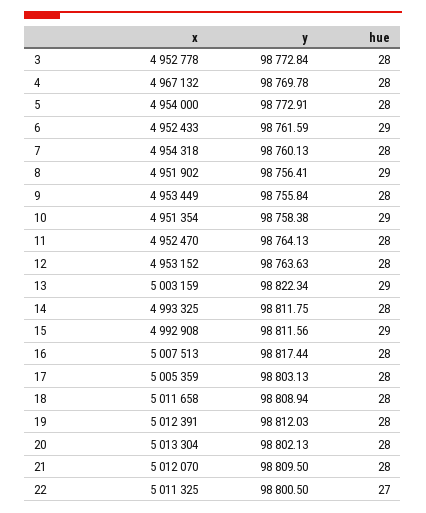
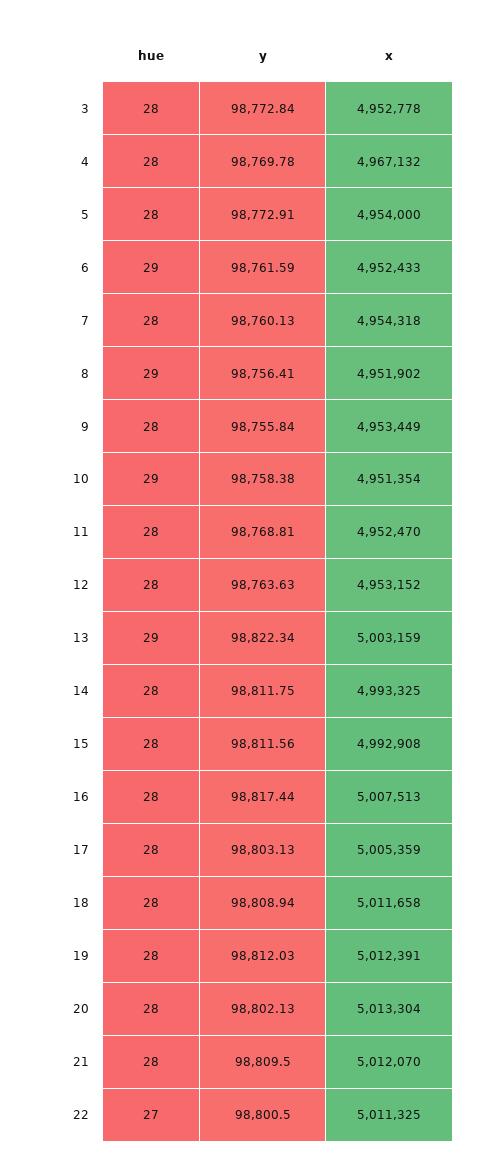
y, 11: 98764.13 -> 98768.81
hue, 15: 29 -> 28

